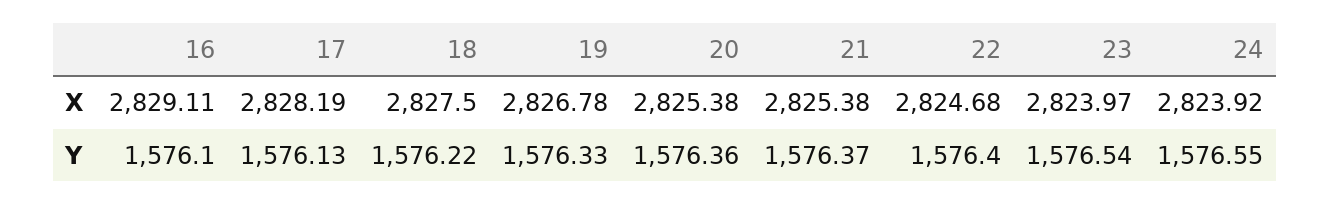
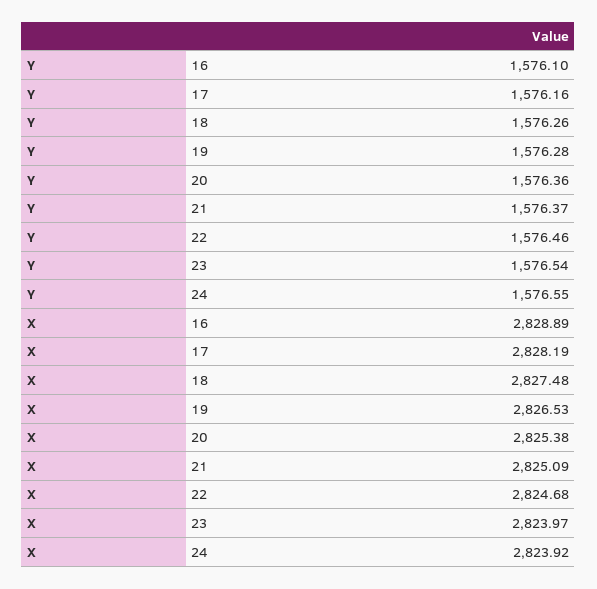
16, X: 2829.11 -> 2828.89
18, X: 2827.5 -> 2827.48
19, X: 2826.78 -> 2826.53
21, X: 2825.38 -> 2825.09
17, Y: 1576.13 -> 1576.16
18, Y: 1576.22 -> 1576.26
19, Y: 1576.33 -> 1576.28
22, Y: 1576.4 -> 1576.46

